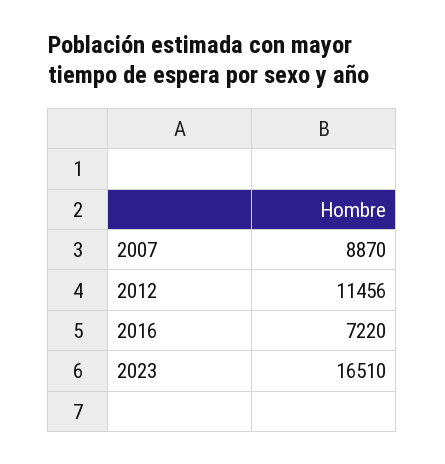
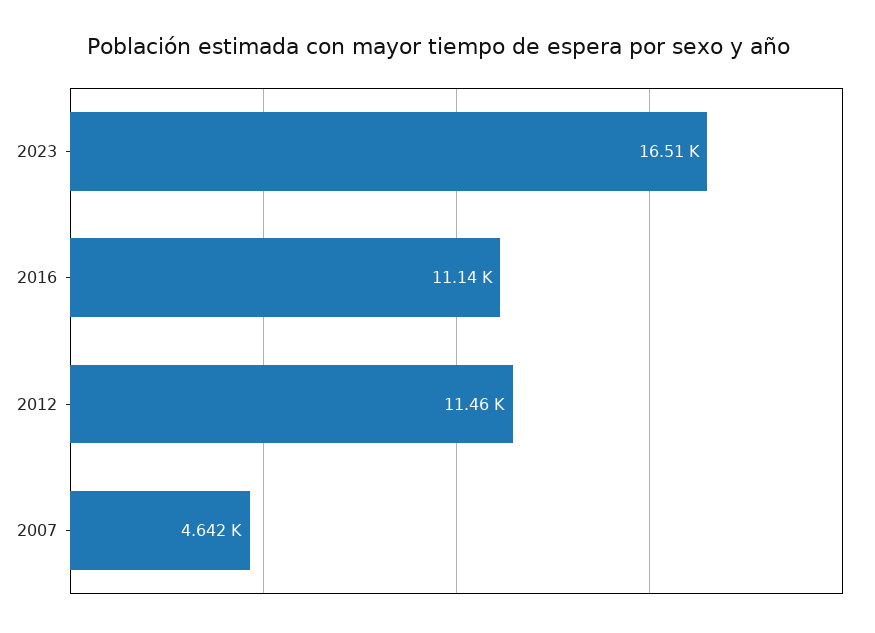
2007: 8870 -> 4642
2016: 7220 -> 11140

